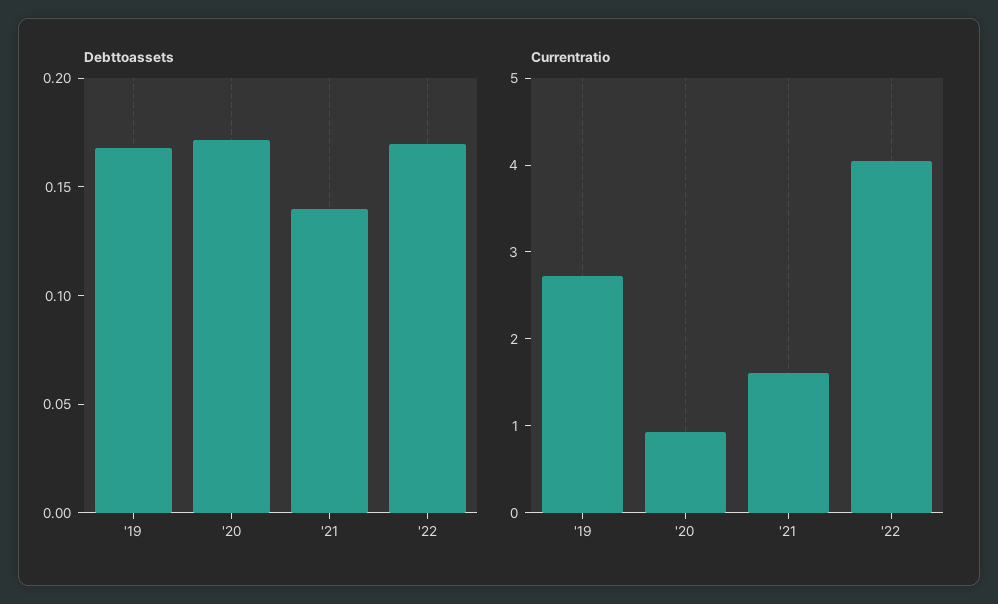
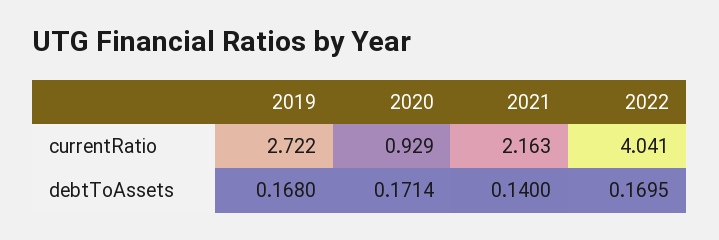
Currentratio, '21: 1.6 -> 2.163

